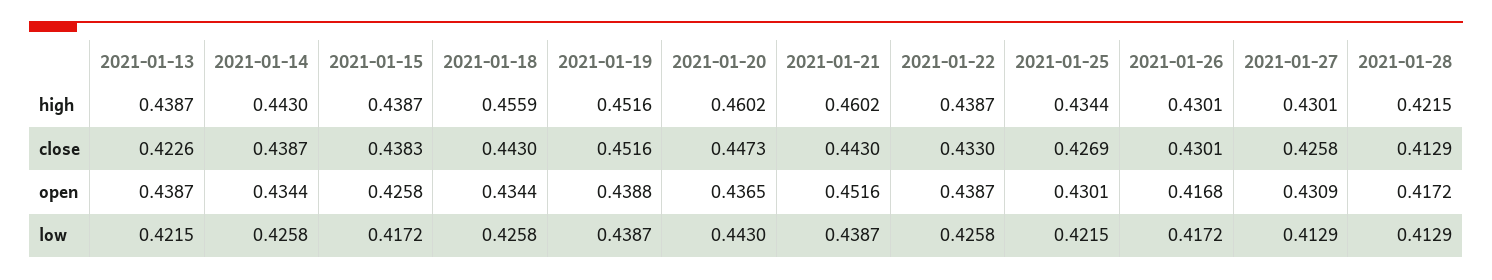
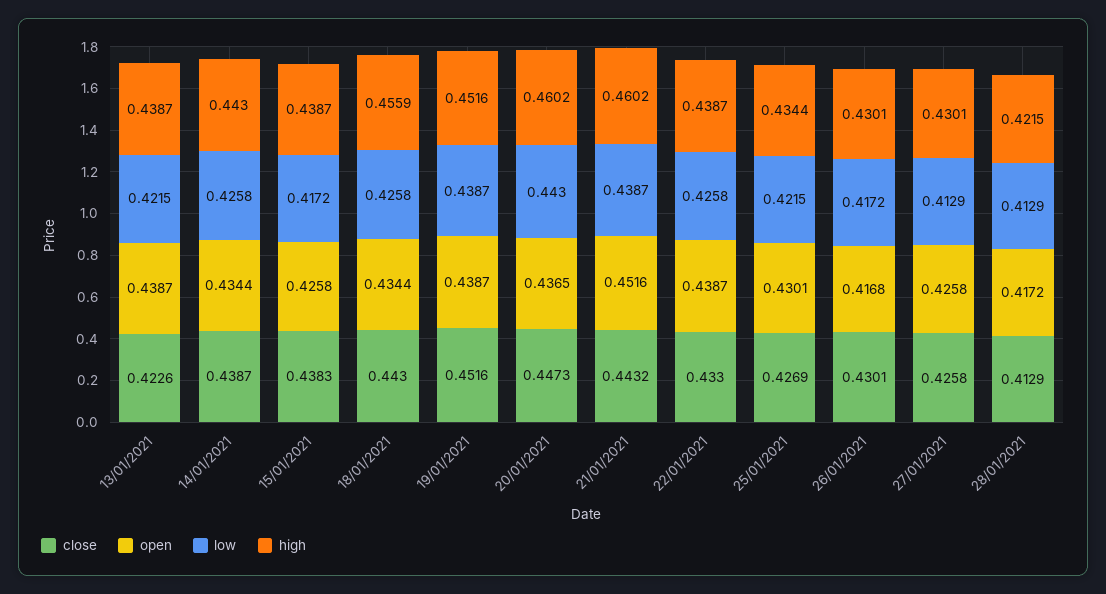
close, 2021-01-21: 0.443 -> 0.4432
open, 2021-01-19: 0.4388 -> 0.4387
open, 2021-01-27: 0.4309 -> 0.4258

